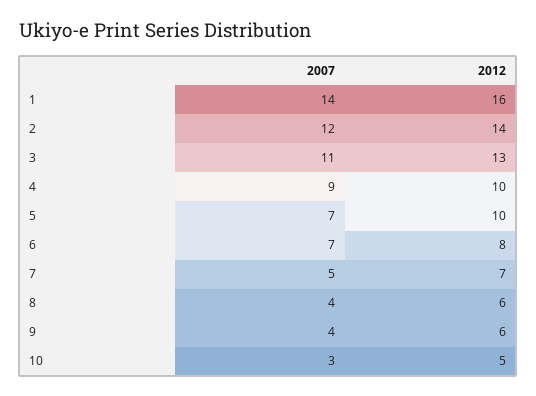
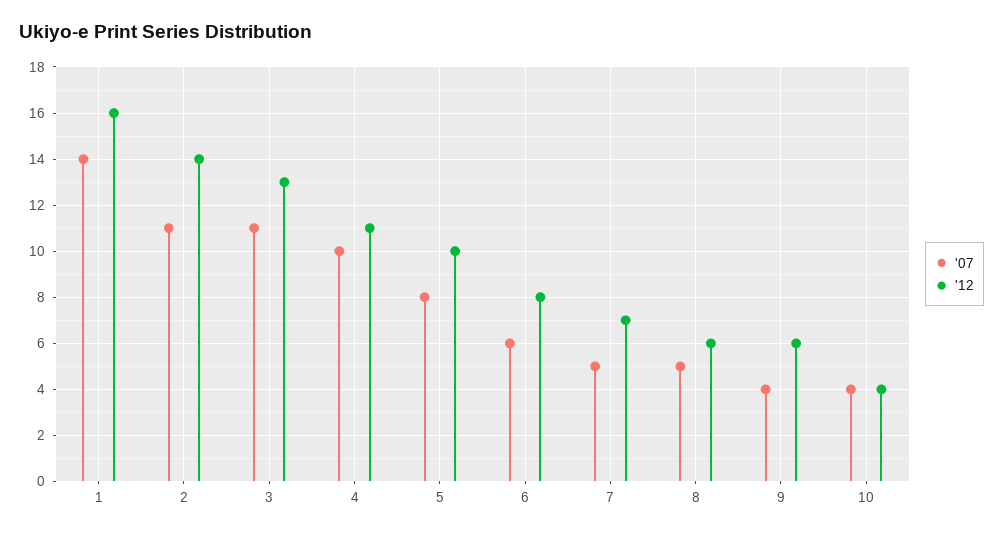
2007, 2: 12 -> 11
2007, 4: 9 -> 10
2012, 4: 10 -> 11
2007, 5: 7 -> 8
2007, 6: 7 -> 6
2007, 8: 4 -> 5
2007, 10: 3 -> 4
2012, 10: 5 -> 4

